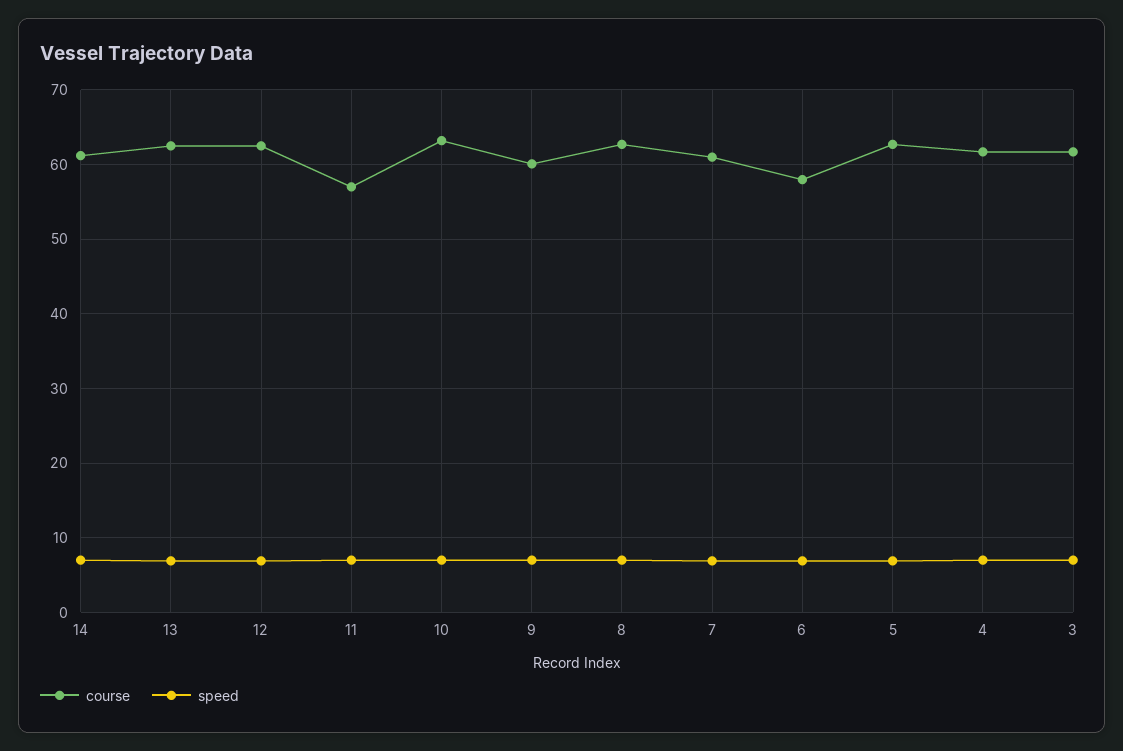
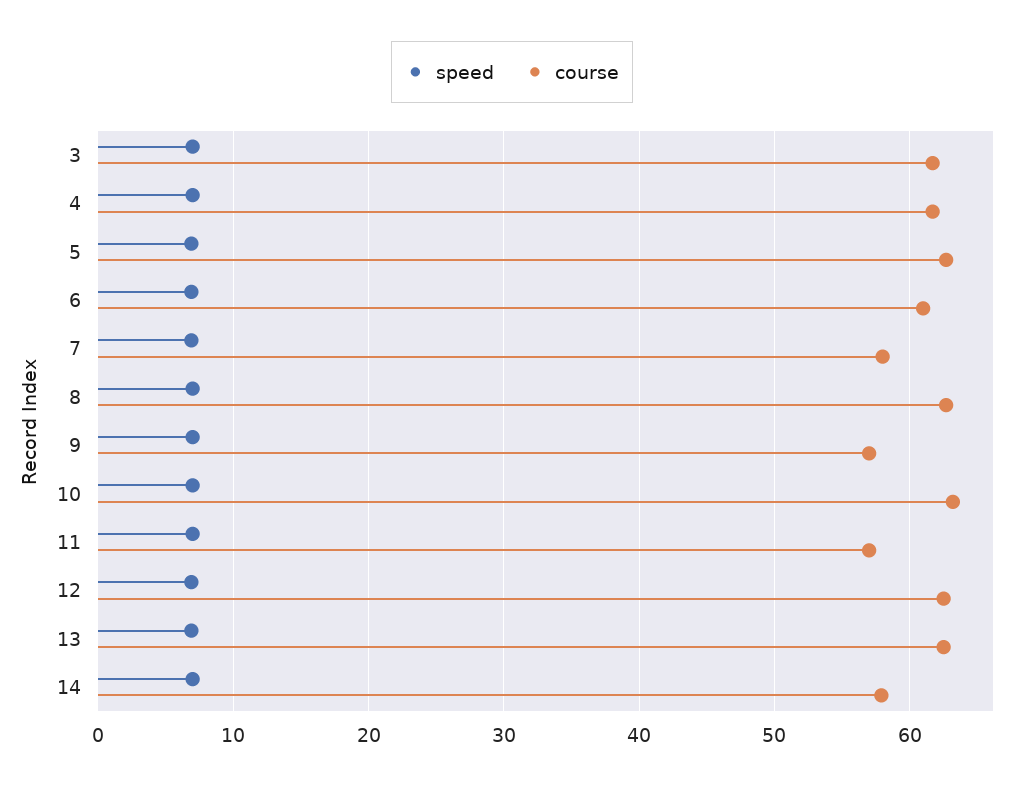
course, 14: 61 -> 58
course, 9: 60 -> 57
course, 7: 61 -> 58
course, 6: 58 -> 61

